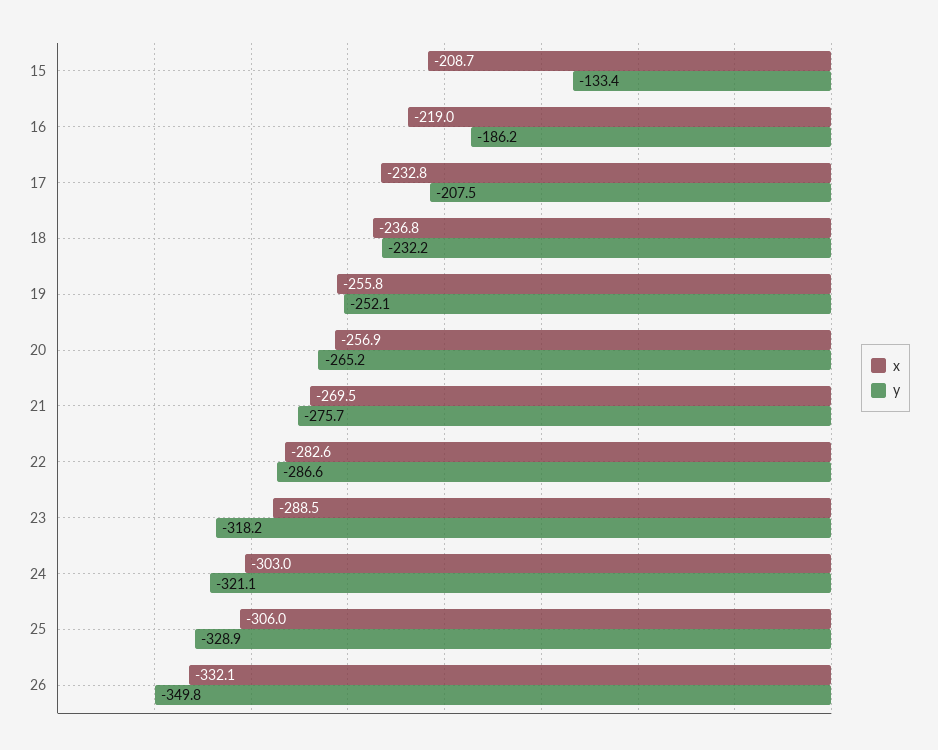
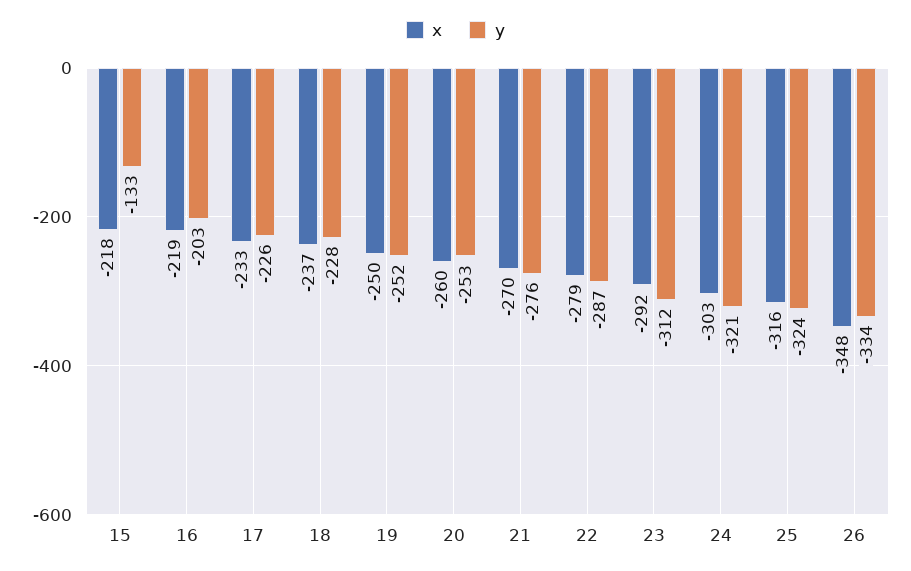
x, 15: -208.7 -> -218
y, 16: -186.2 -> -203
y, 17: -207.5 -> -226
y, 18: -232.2 -> -228
x, 19: -255.8 -> -250
x, 20: -256.9 -> -260
y, 20: -265.2 -> -253
x, 22: -282.6 -> -279
x, 23: -288.5 -> -292
y, 23: -318.2 -> -312
x, 25: -306 -> -316
y, 25: -328.9 -> -324
x, 26: -332.1 -> -348
y, 26: -349.8 -> -334

